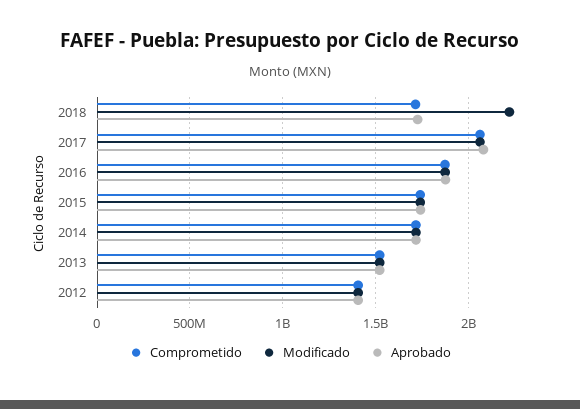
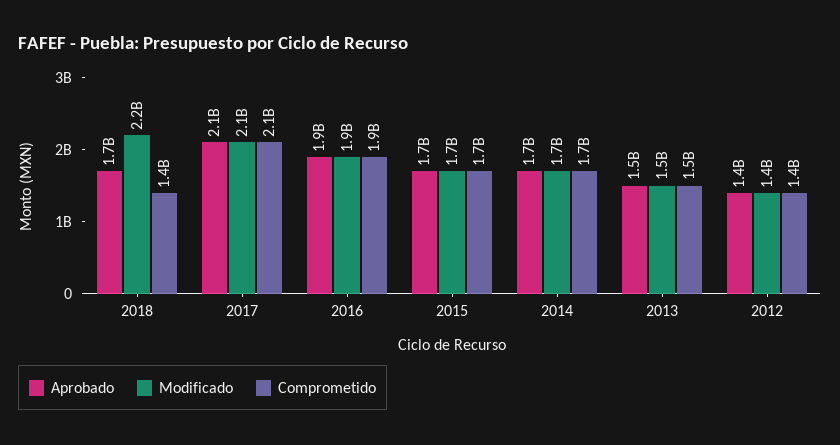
Comprometido, 2018: 1700000000 -> 1400000000

